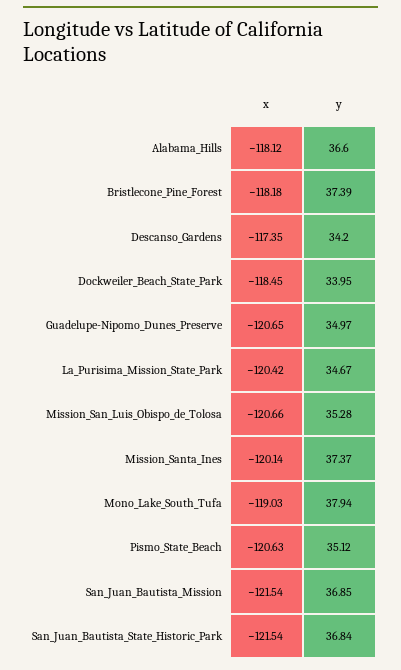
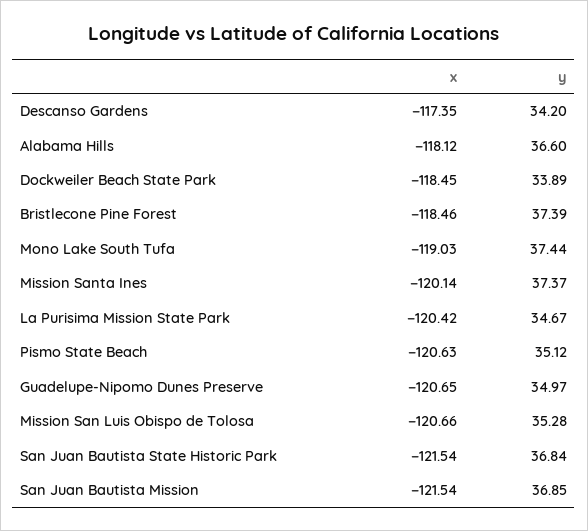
x, Bristlecone_Pine_Forest: -118.18 -> -118.46
y, Dockweiler_Beach_State_Park: 33.95 -> 33.89
y, Mono_Lake_South_Tufa: 37.94 -> 37.44

